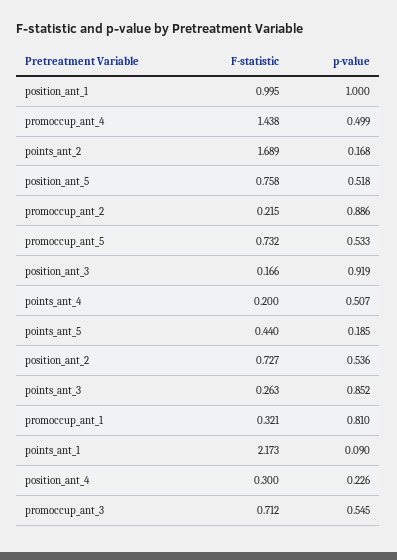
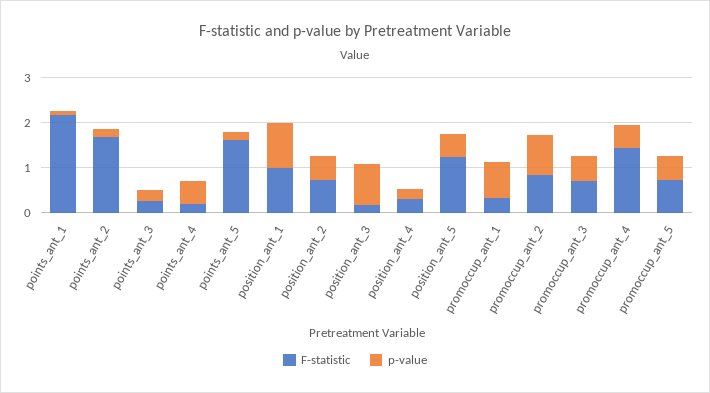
F-statistic, position_ant_5: 0.758 -> 1.2
F-statistic, promoccup_ant_2: 0.215 -> 0.8
F-statistic, points_ant_5: 0.44 -> 1.6
p-value, points_ant_3: 0.852 -> 0.2

